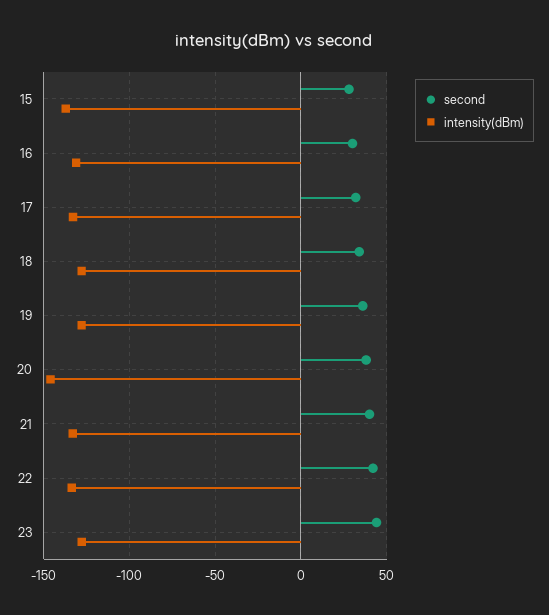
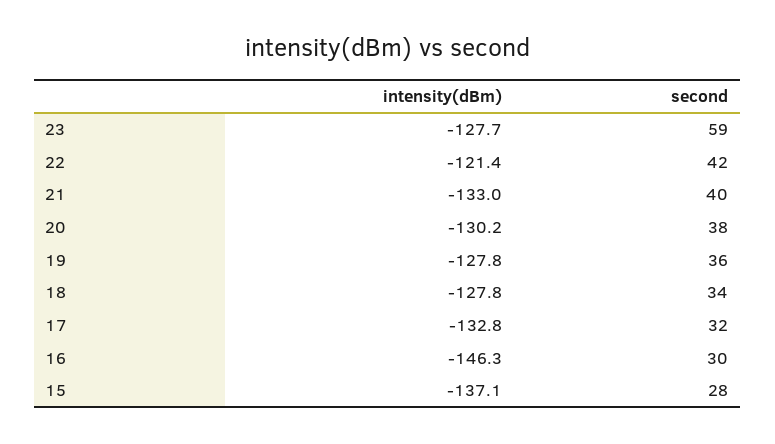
intensity(dBm), 16: -130 -> -146.3
intensity(dBm), 20: -145 -> -130.2
intensity(dBm), 22: -135 -> -121.4
second, 23: 45 -> 59

